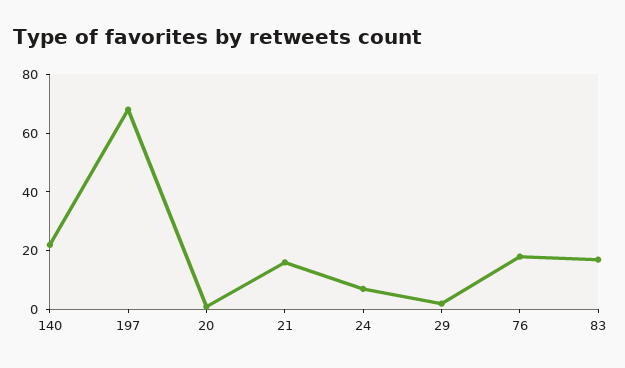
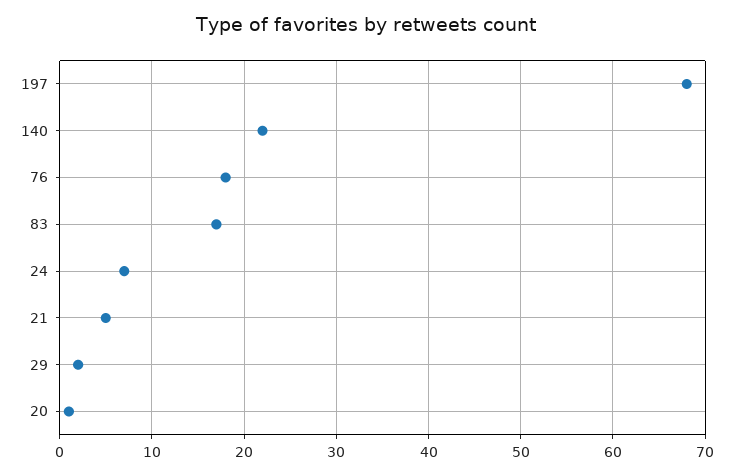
21: 15 -> 5

